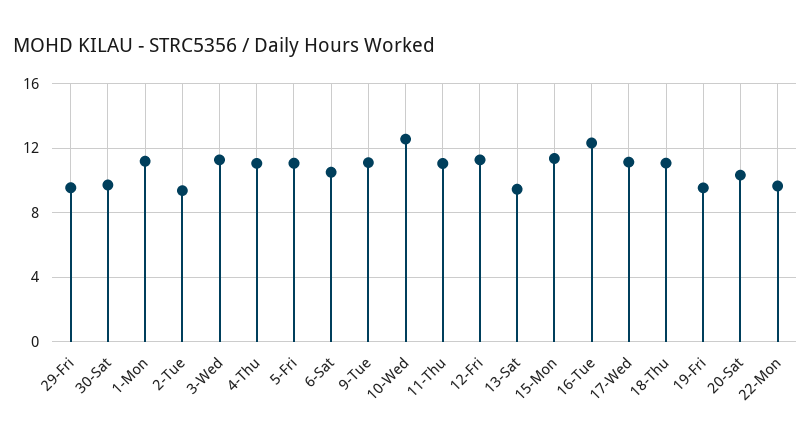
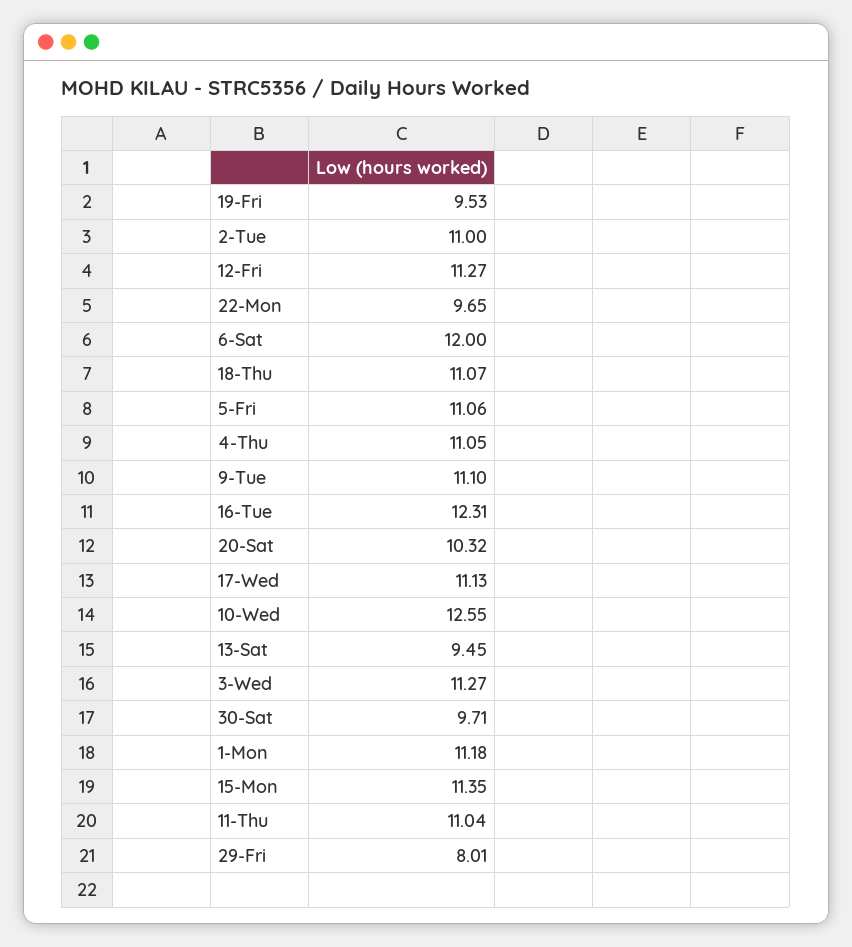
29-Fri: 9.5 -> 8.01
2-Tue: 9.5 -> 11
6-Sat: 10.5 -> 12

